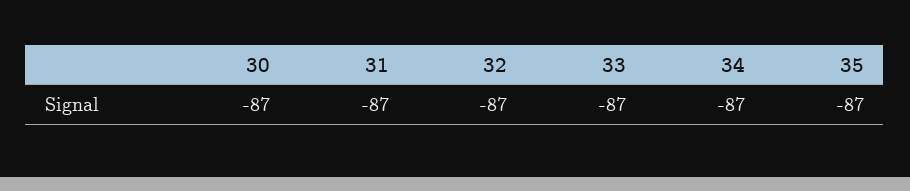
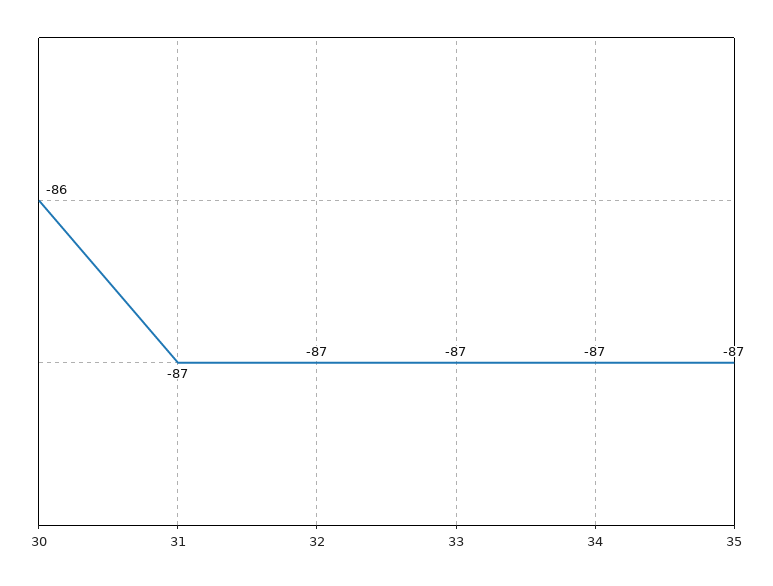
30: -87 -> -86

